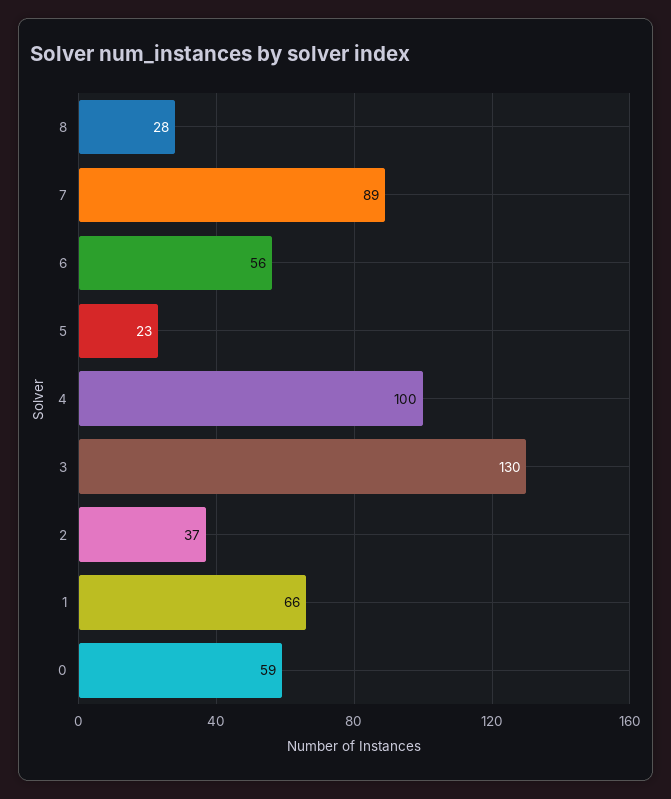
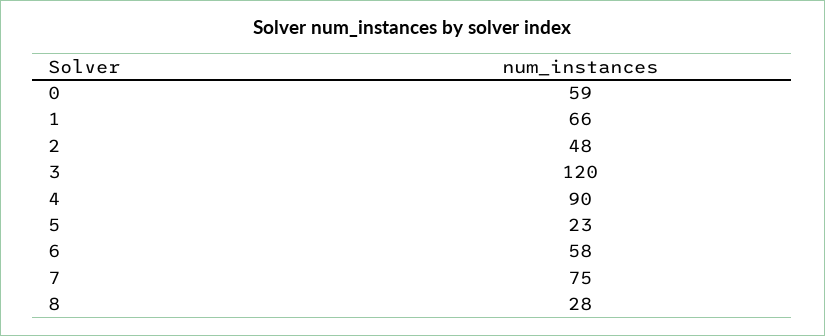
7: 89 -> 75
6: 56 -> 58
4: 100 -> 90
3: 130 -> 120
2: 37 -> 48

